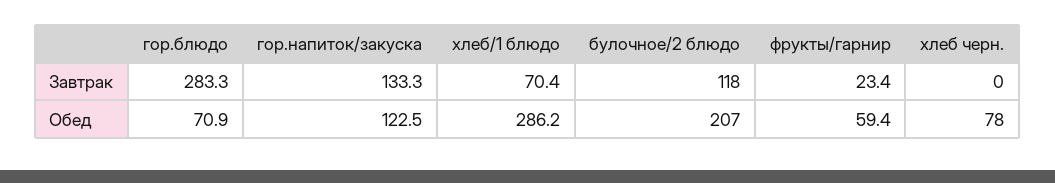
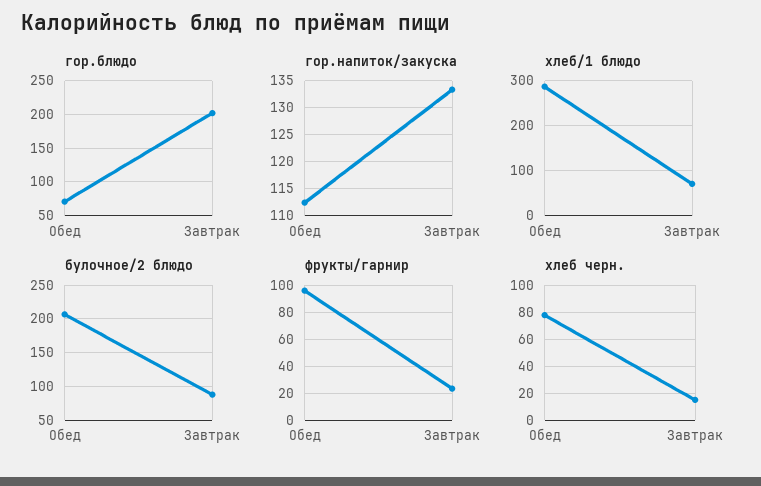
гор.блюдо, Завтрак: 283.3 -> 200
булочное/2 блюдо, Завтрак: 118 -> 90
хлеб черн., Завтрак: 0 -> 15
гор.напиток/закуска, Обед: 122.5 -> 112.5
фрукты/гарнир, Обед: 59.4 -> 95

